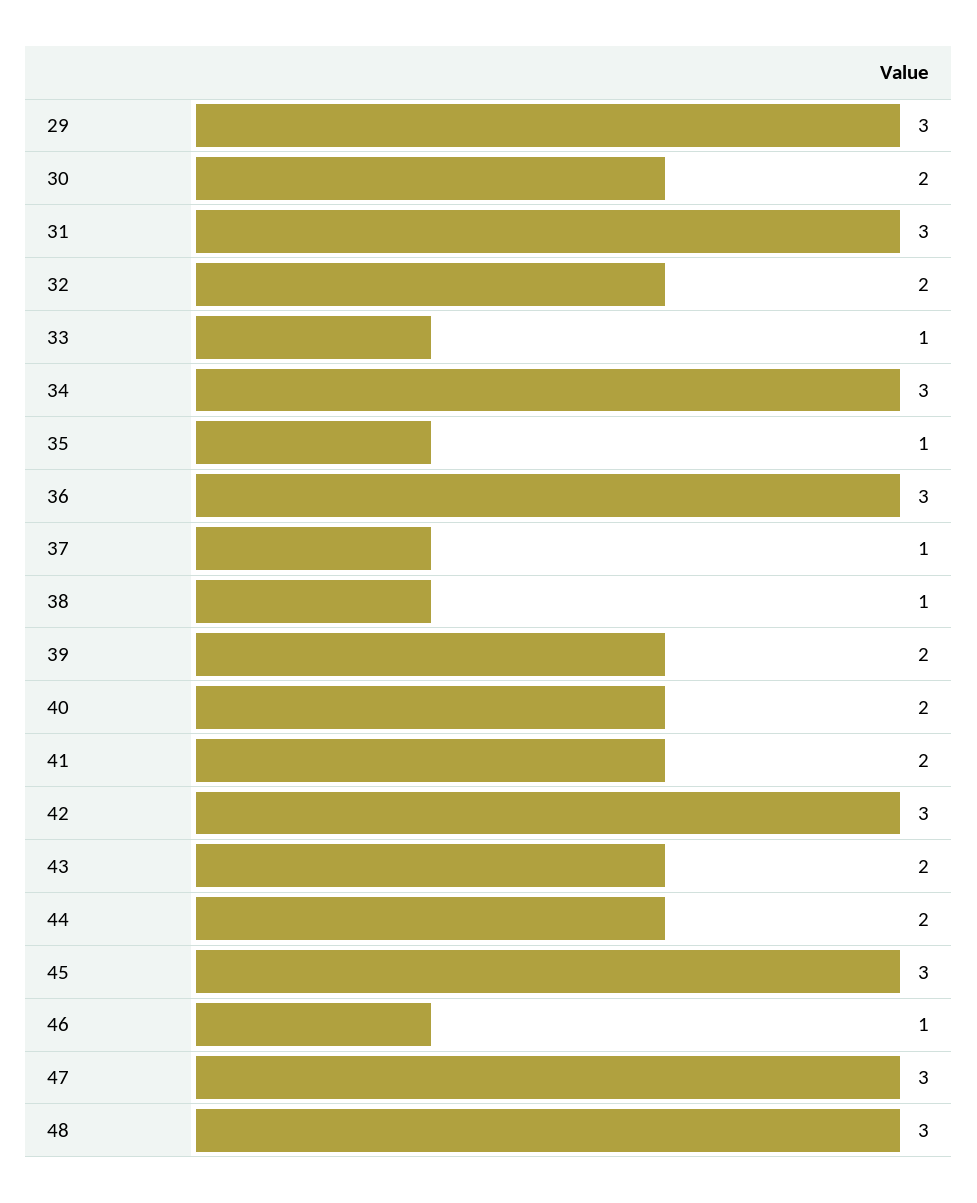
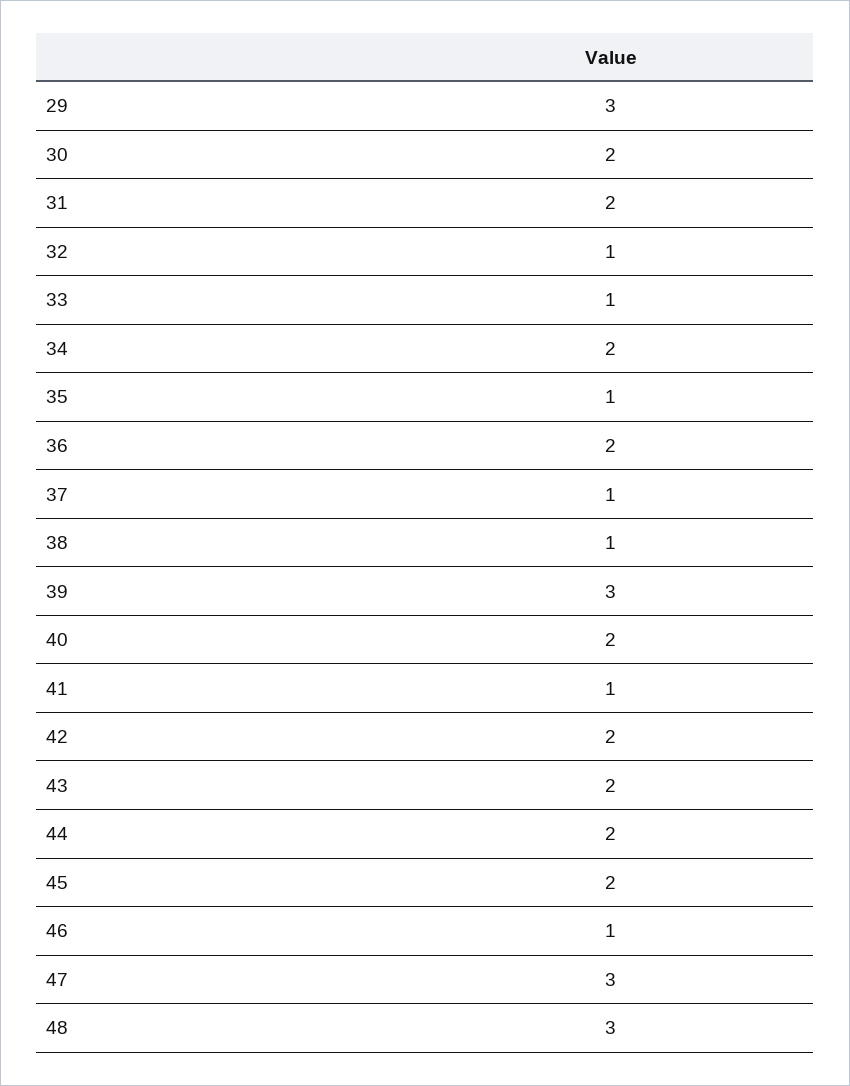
31: 3 -> 2
32: 2 -> 1
34: 3 -> 2
36: 3 -> 2
39: 2 -> 3
41: 2 -> 1
42: 3 -> 2
45: 3 -> 2

